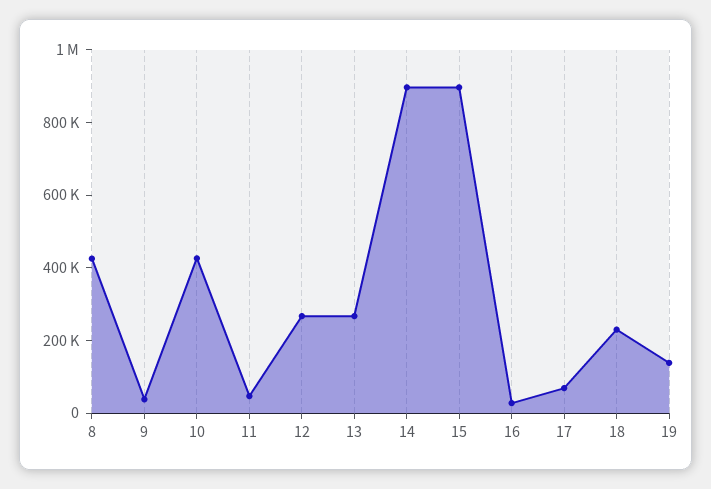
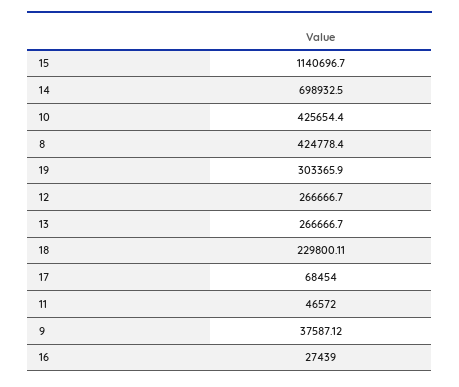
14: 900000 -> 698932.5
15: 900000 -> 1140696.7
19: 150000 -> 303365.9

